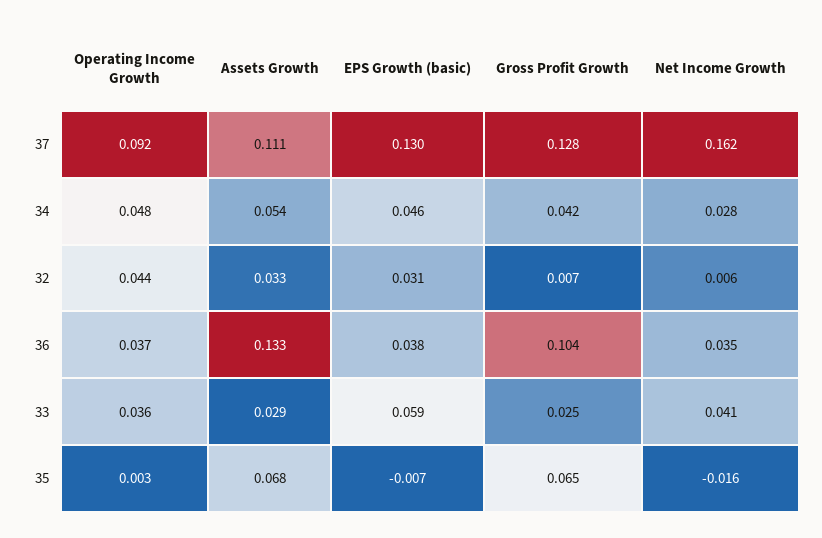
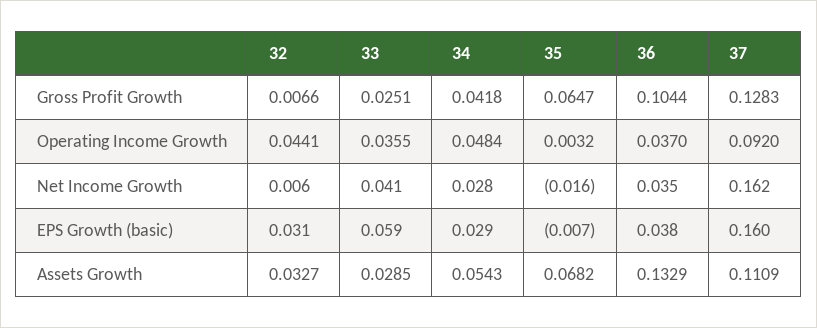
EPS Growth (basic), 37: 0.13 -> 0.16
EPS Growth (basic), 34: 0.046 -> 0.029

